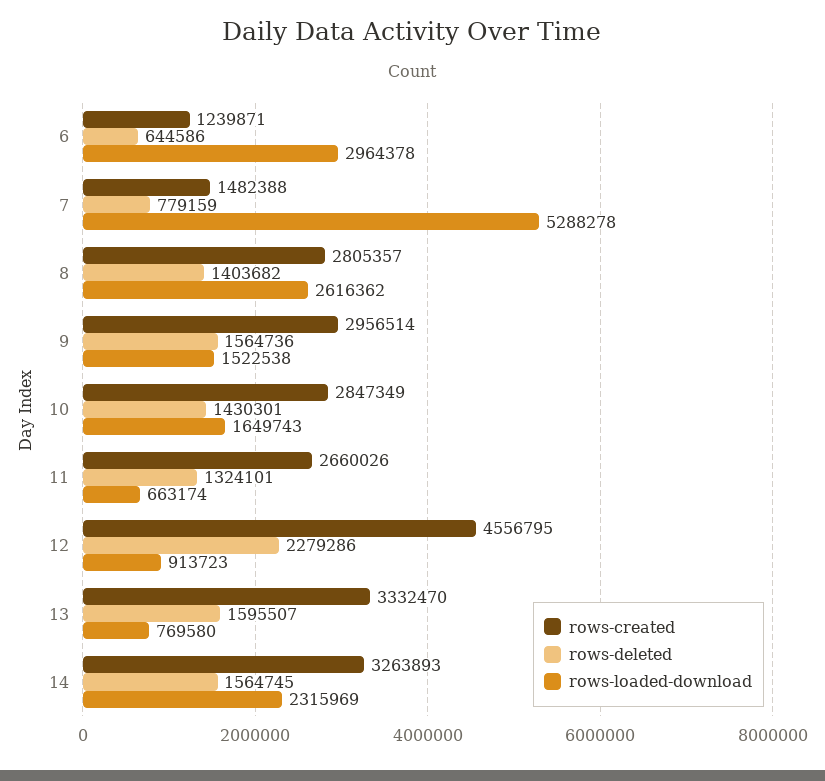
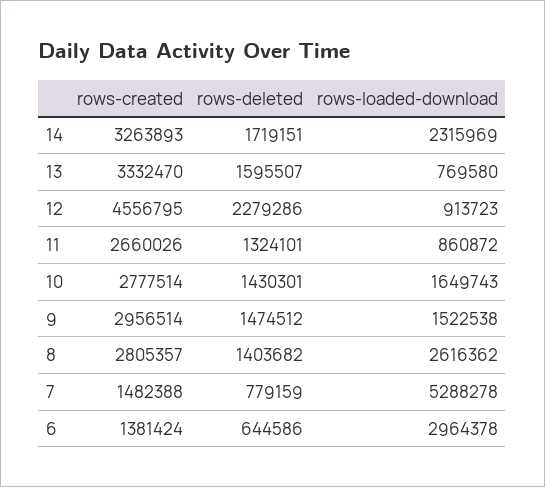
rows-created, 6: 1239871 -> 1381424
rows-deleted, 9: 1564736 -> 1474512
rows-created, 10: 2847349 -> 2777514
rows-loaded-download, 11: 663174 -> 860872
rows-deleted, 14: 1564745 -> 1719151

